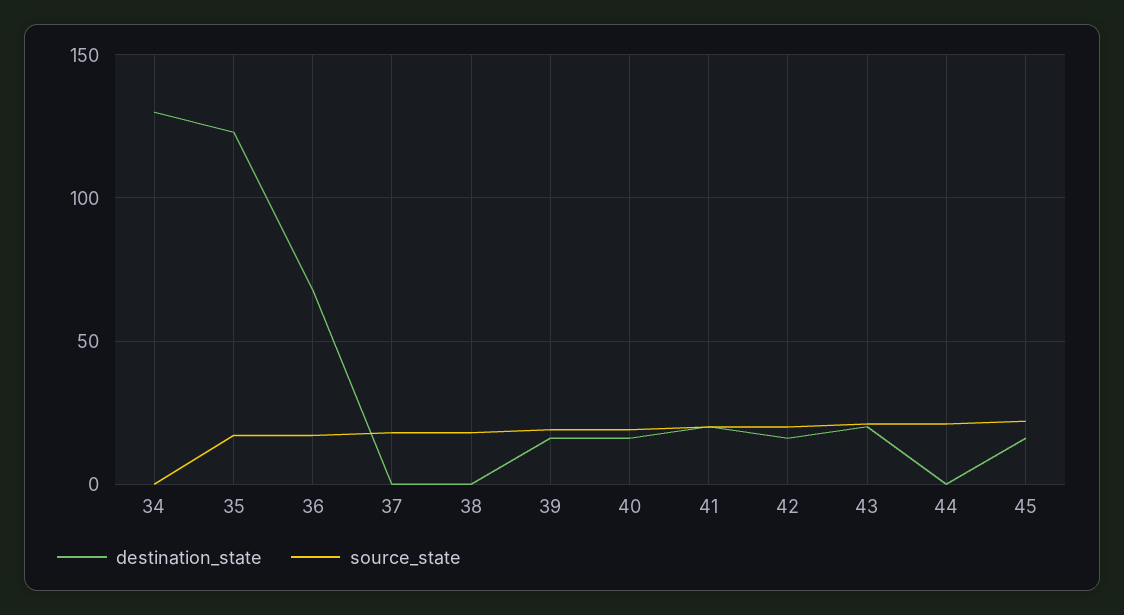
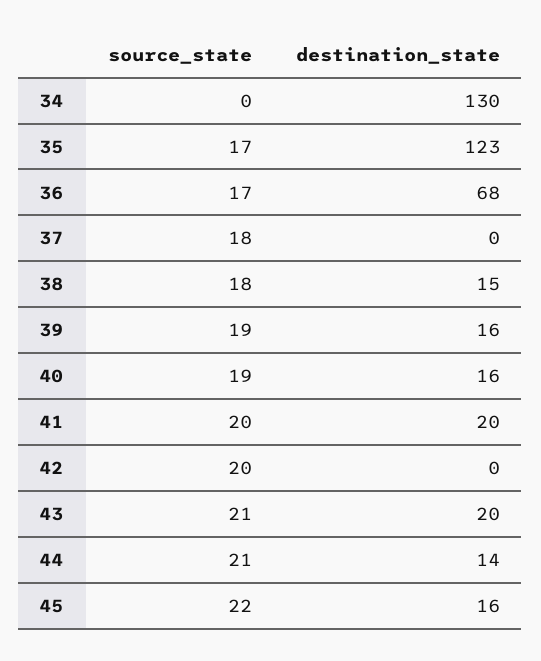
destination_state, 38: 0 -> 15
destination_state, 42: 15 -> 0
destination_state, 44: 0 -> 14

